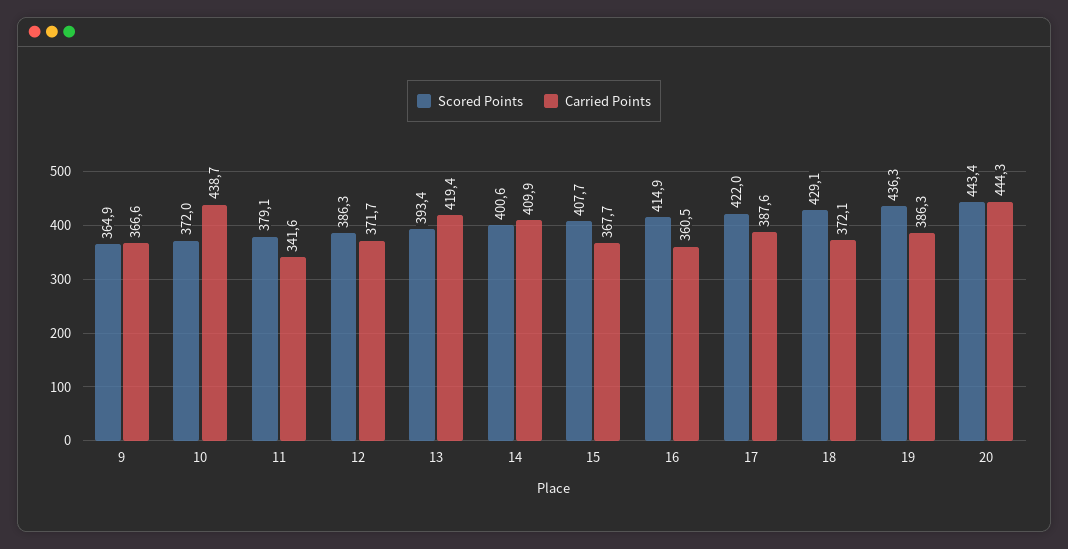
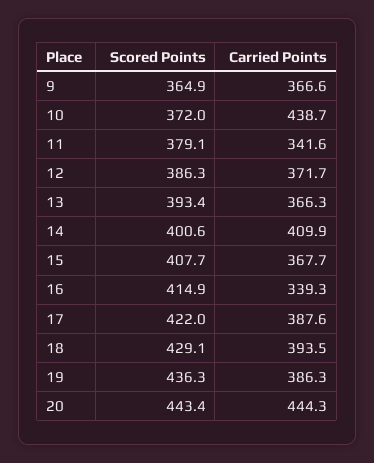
Carried Points, 13: 419.4 -> 366.3
Carried Points, 16: 360.5 -> 339.3
Carried Points, 18: 372.1 -> 393.5

